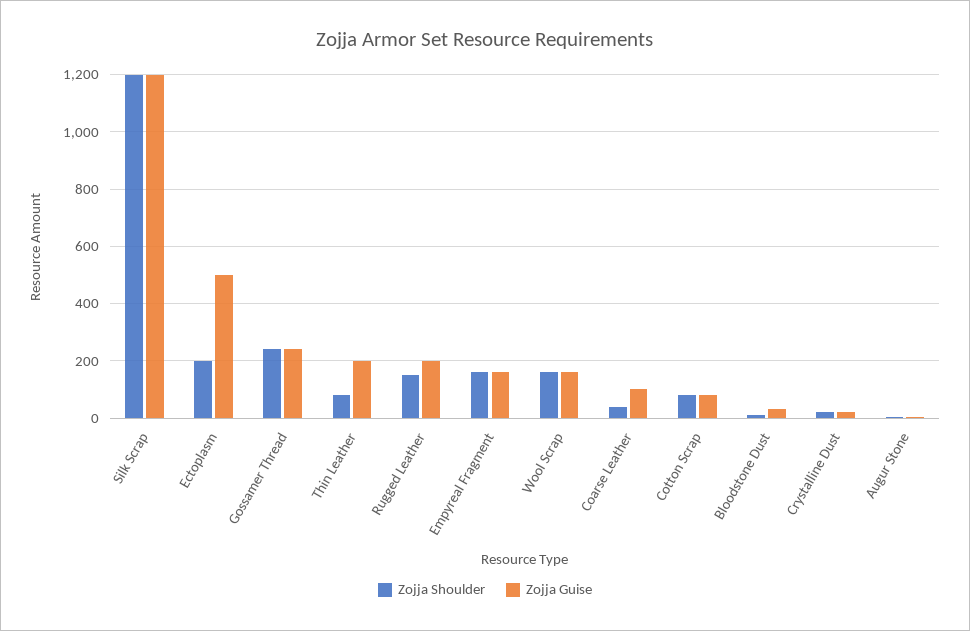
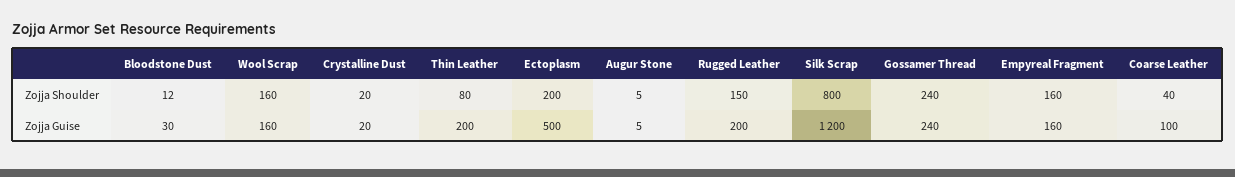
Zojja Shoulder, Silk Scrap: 1200 -> 800
Zojja Shoulder, Cotton Scrap: 75 -> none
Zojja Guise, Cotton Scrap: 75 -> none

